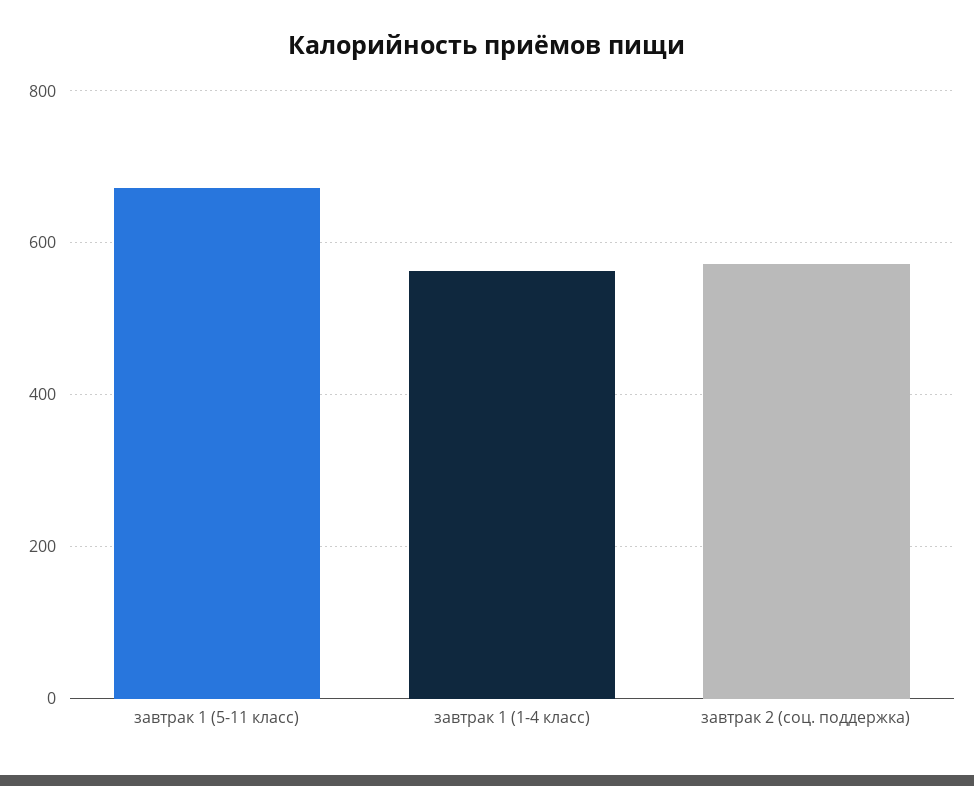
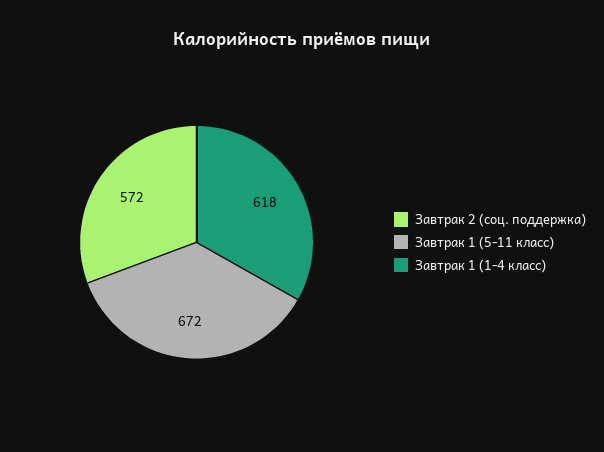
завтрак 1 (1-4 класс): 560 -> 618

